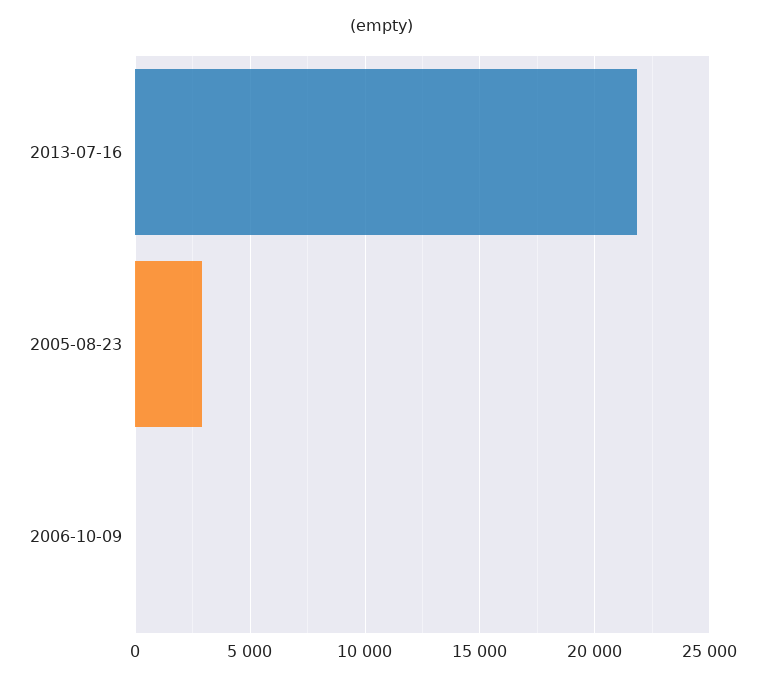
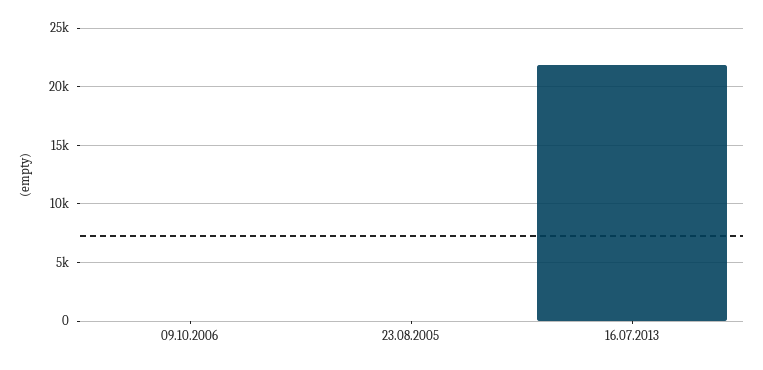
2005-08-23: 3000 -> 0

